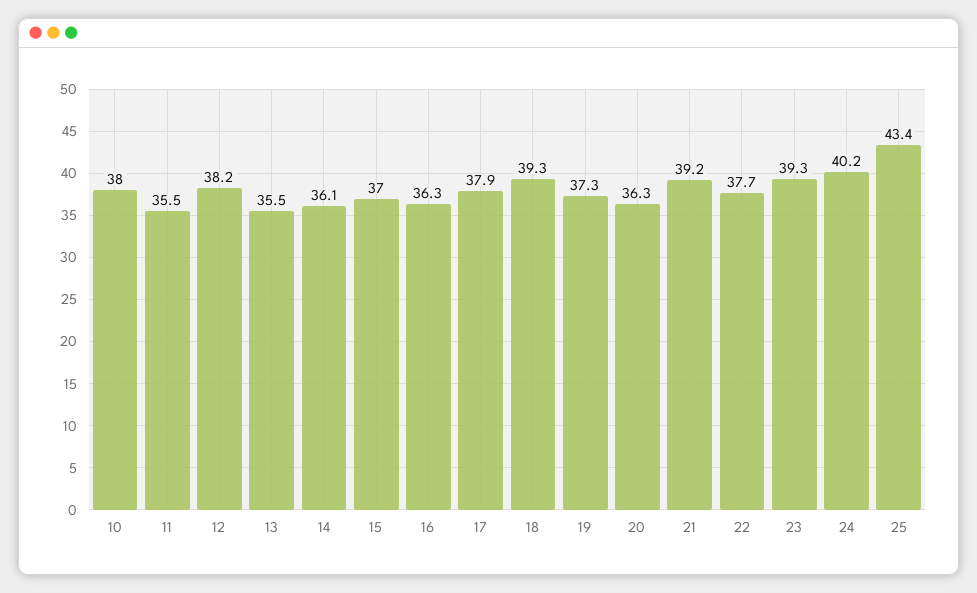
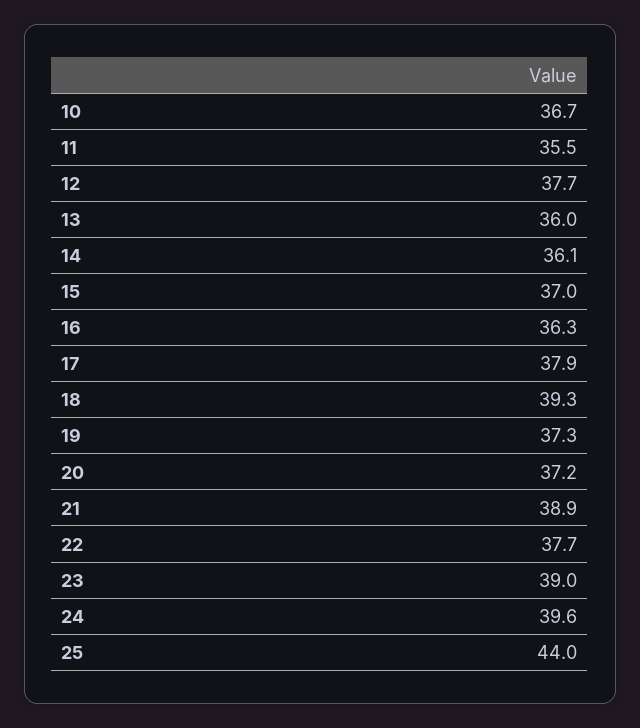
10: 38 -> 36.7
12: 38.2 -> 37.7
13: 35.5 -> 36
20: 36.3 -> 37.2
21: 39.2 -> 38.9
23: 39.3 -> 39
24: 40.2 -> 39.6
25: 43.4 -> 44

